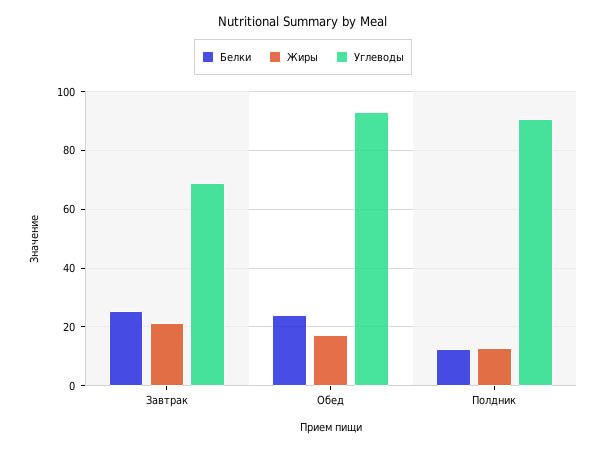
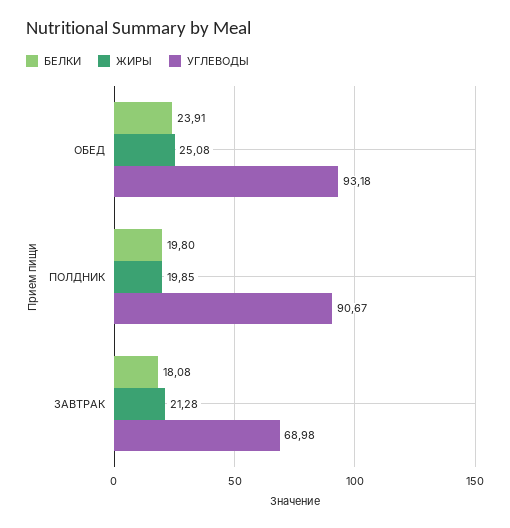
Белки, Завтрак: 25 -> 18.08
Жиры, Обед: 17.5 -> 25.08
Белки, Полдник: 12.5 -> 19.8
Жиры, Полдник: 12.5 -> 19.85

